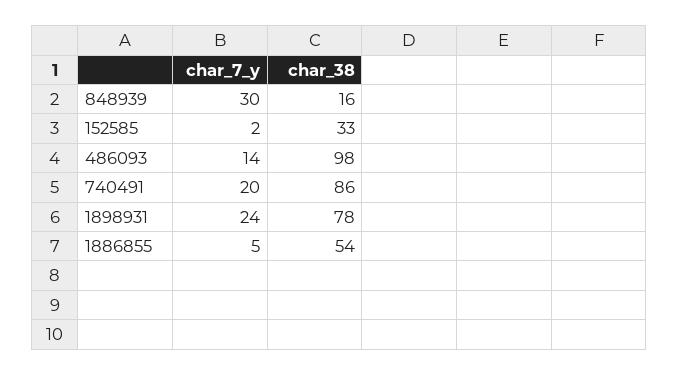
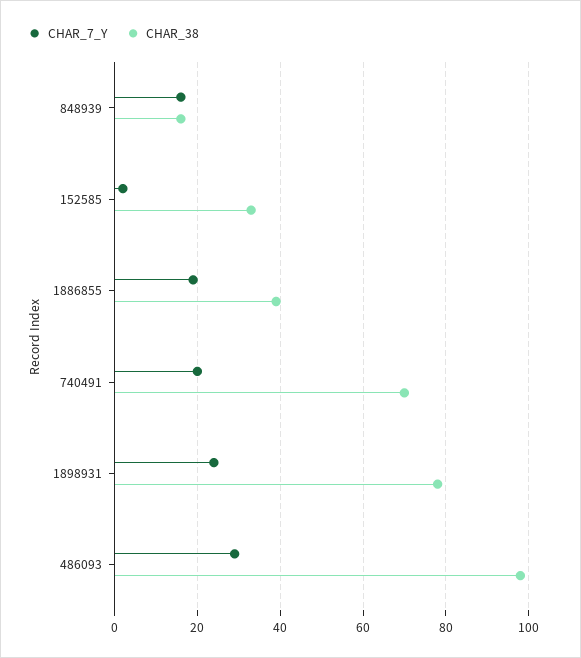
char_7_y, 848939: 30 -> 15
char_7_y, 486093: 14 -> 30
char_38, 740491: 86 -> 70
char_7_y, 1886855: 5 -> 20
char_38, 1886855: 54 -> 40

